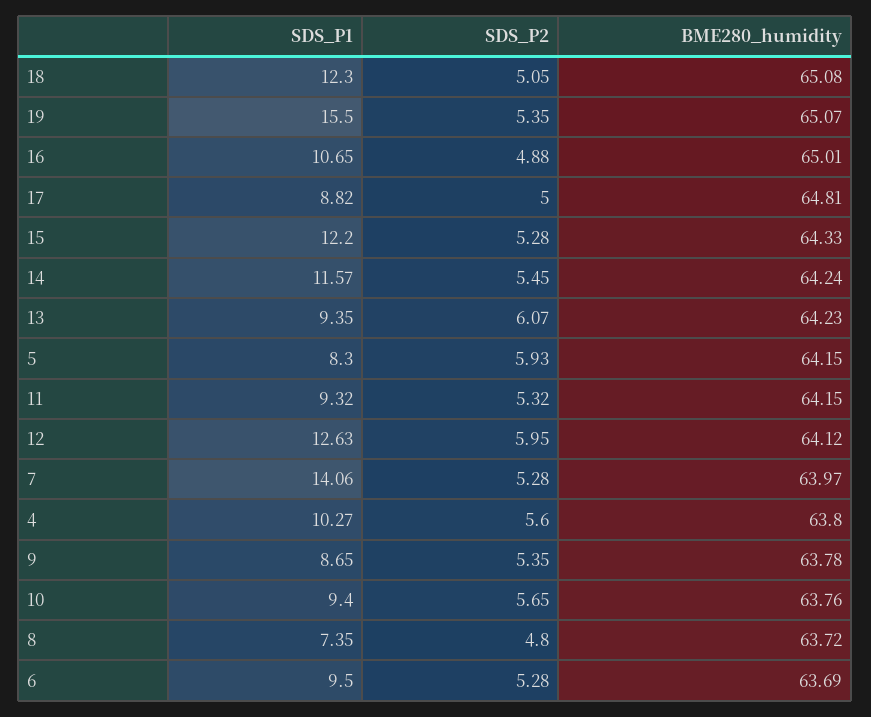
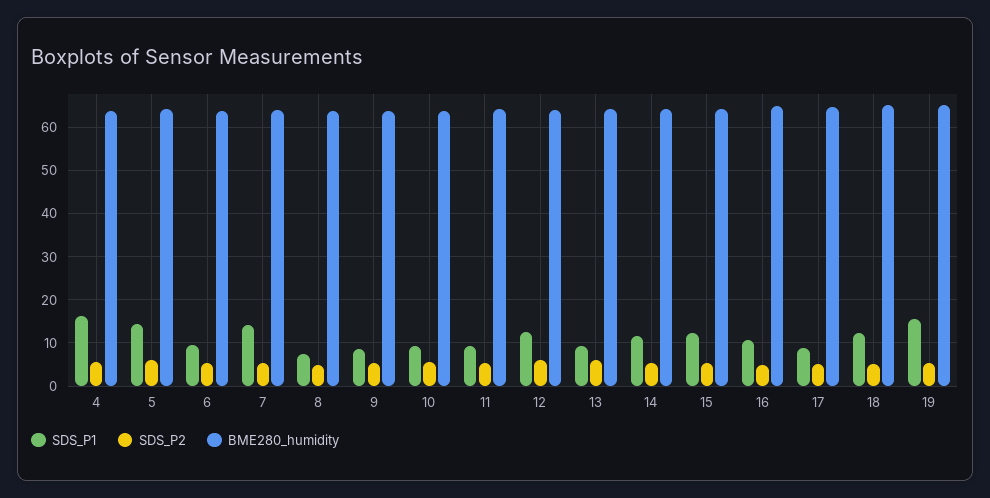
SDS_P1, 5: 8.3 -> 14
SDS_P1, 4: 10.27 -> 16

